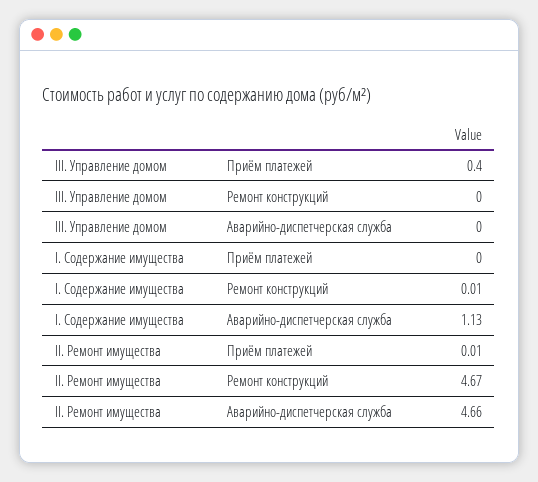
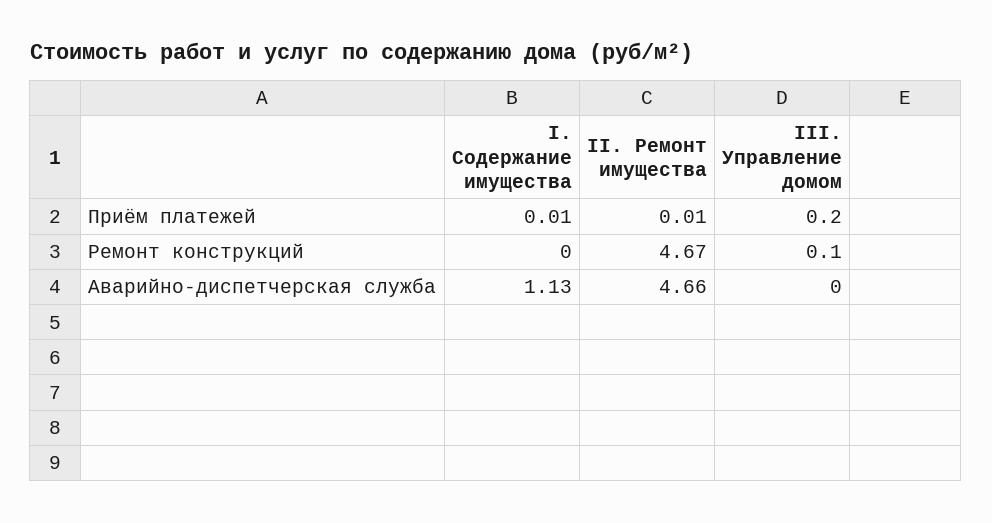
III. Управление домом, Приём платежей: 0.4 -> 0.2
III. Управление домом, Ремонт конструкций: 0 -> 0.1
I. Содержание имущества, Приём платежей: 0 -> 0.01
I. Содержание имущества, Ремонт конструкций: 0.01 -> 0

